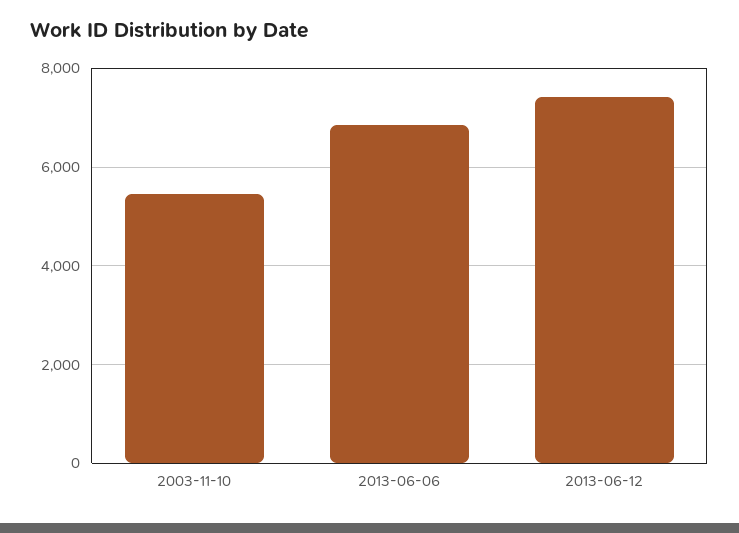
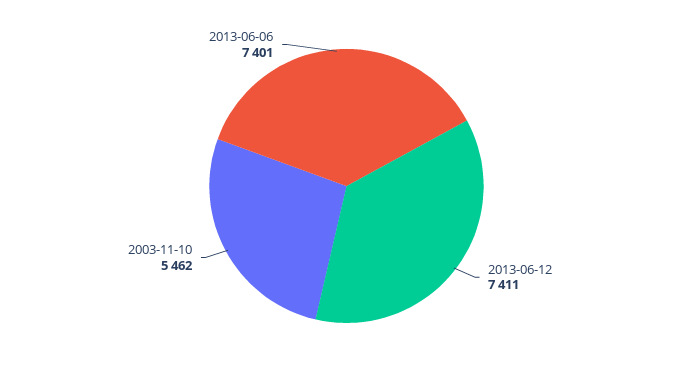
2013-06-06: 6800 -> 7401

